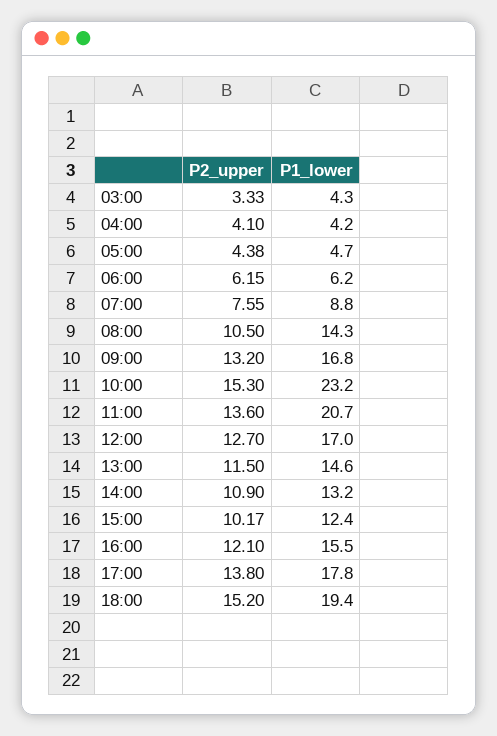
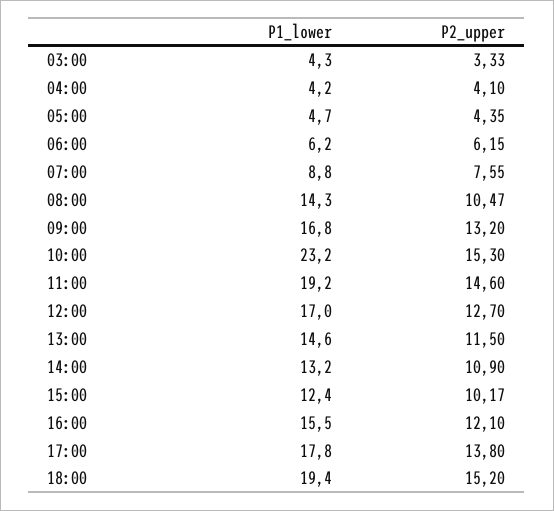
P2_upper, 05:00: 4.38 -> 4.35
P2_upper, 08:00: 10.5 -> 10.47
P2_upper, 11:00: 13.6 -> 14.6
P1_lower, 11:00: 20.7 -> 19.2

